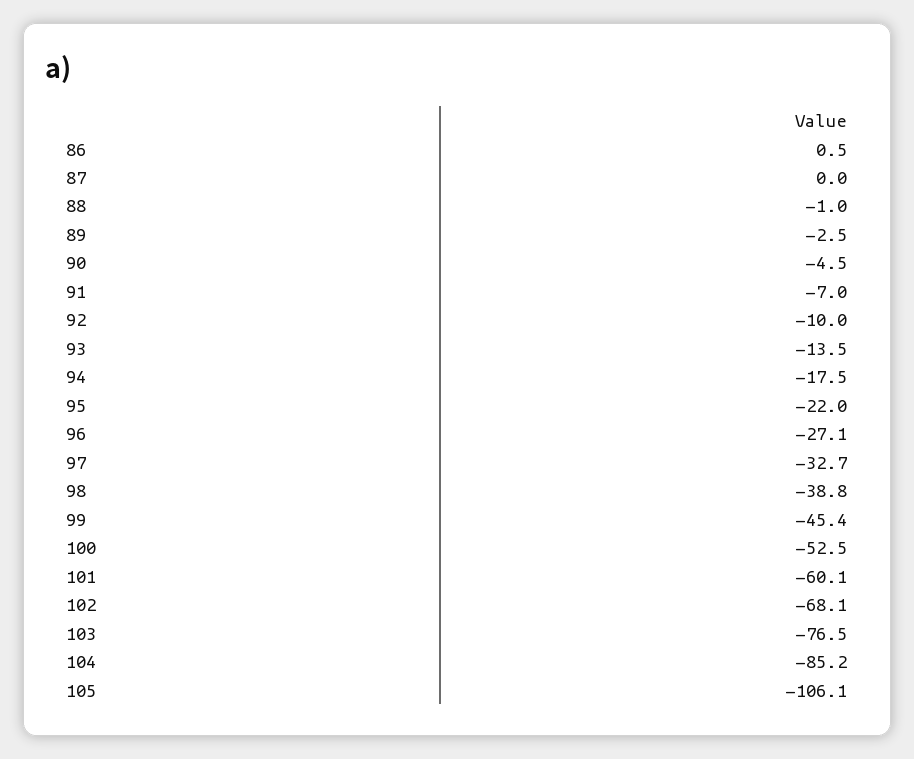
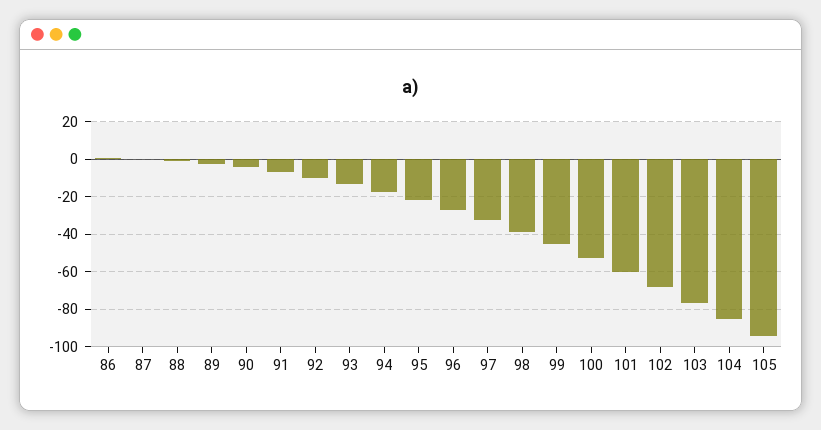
105: -106.1 -> -95

